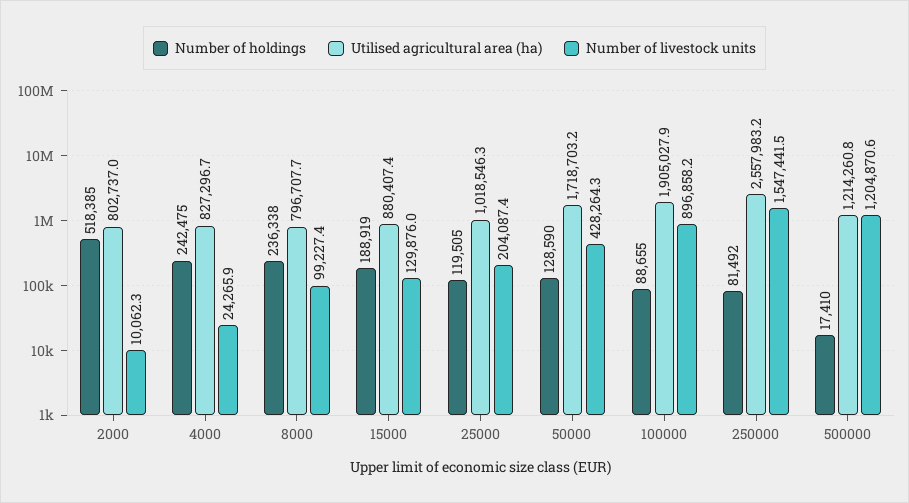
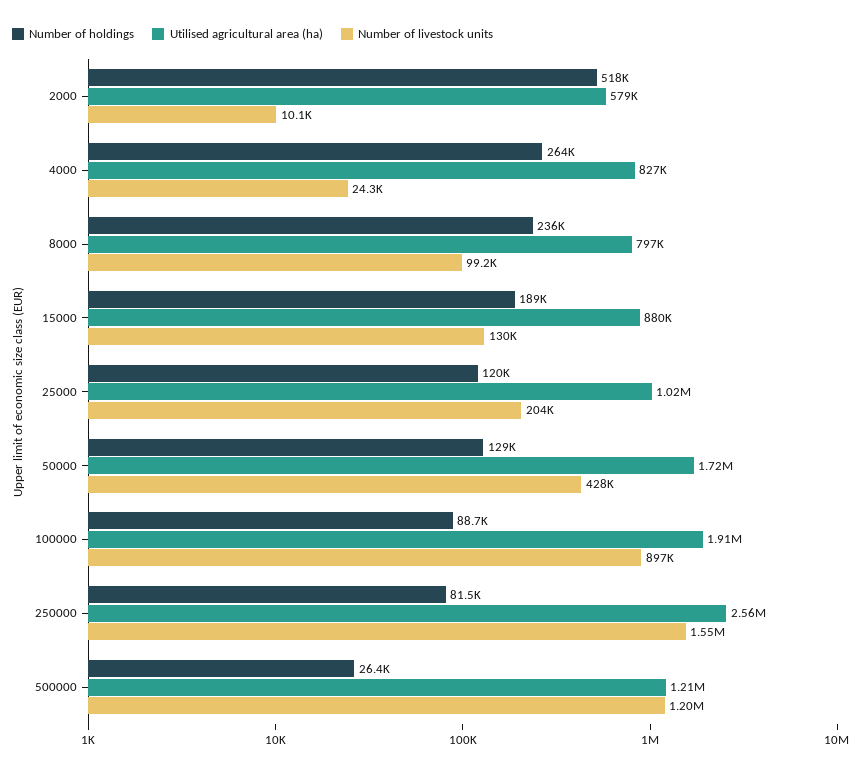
Utilised agricultural area (ha), 2000: 802737 -> 579000
Number of holdings, 4000: 242475 -> 264000
Number of holdings, 500000: 17410 -> 26400

